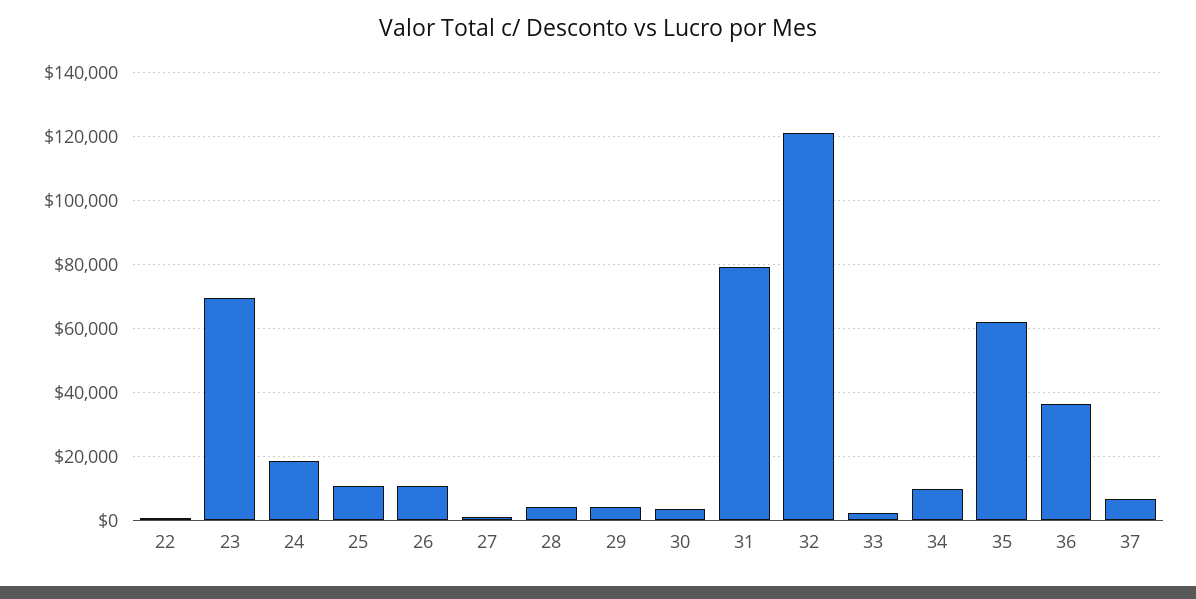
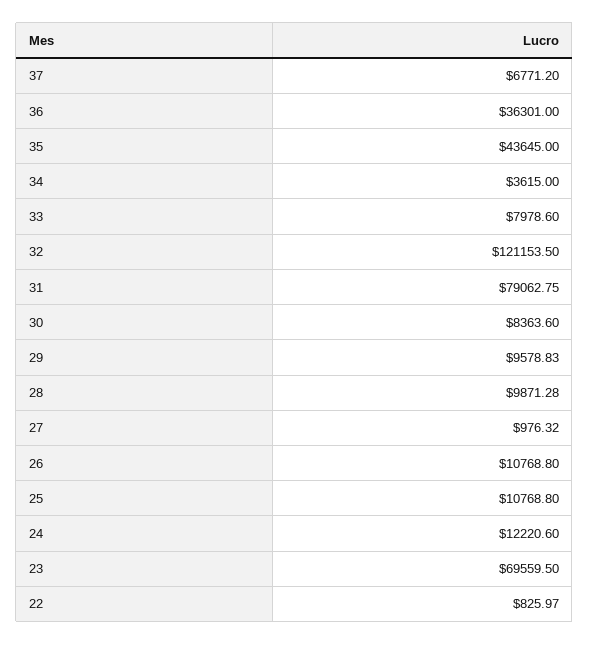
24: 18000 -> 12220.6
28: 4000 -> 9871.28
29: 4000 -> 9578.83
30: 4000 -> 8363.6
33: 2000 -> 7978.6
34: 10000 -> 3615
35: 62000 -> 43645

